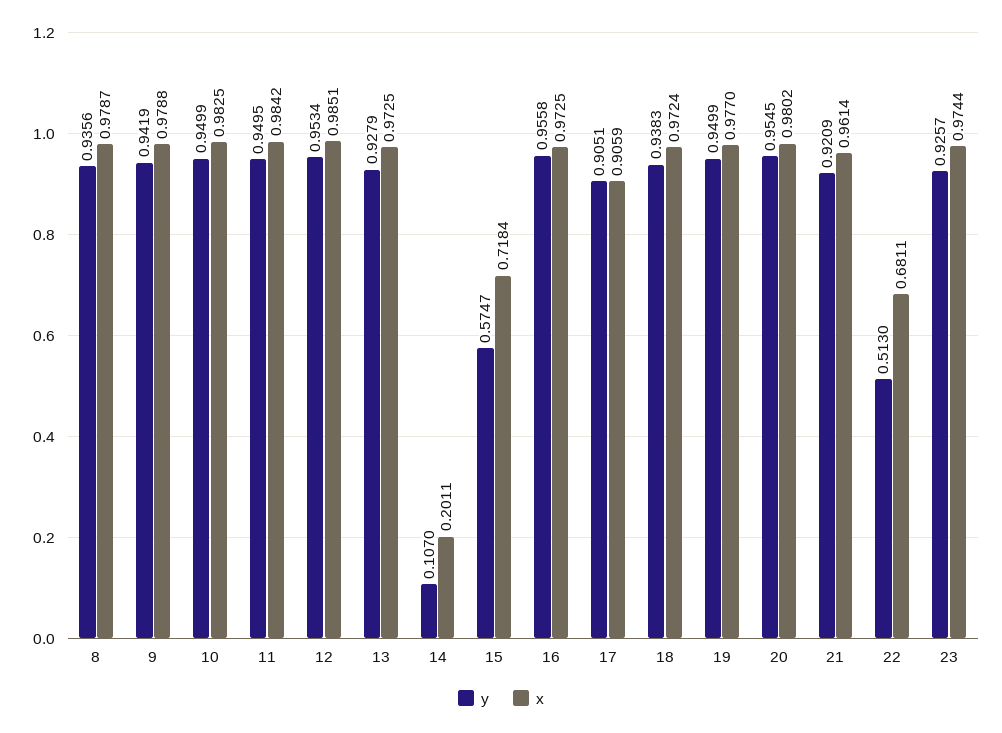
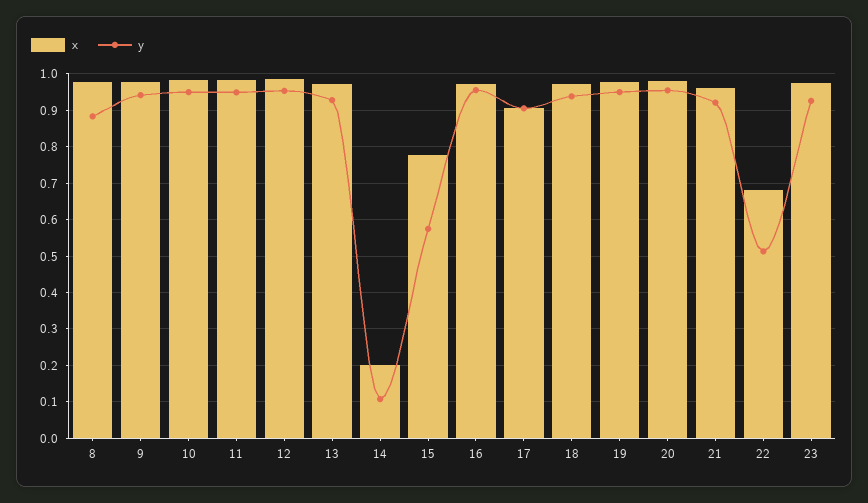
y, 8: 0.9356 -> 0.88
x, 15: 0.7184 -> 0.78

